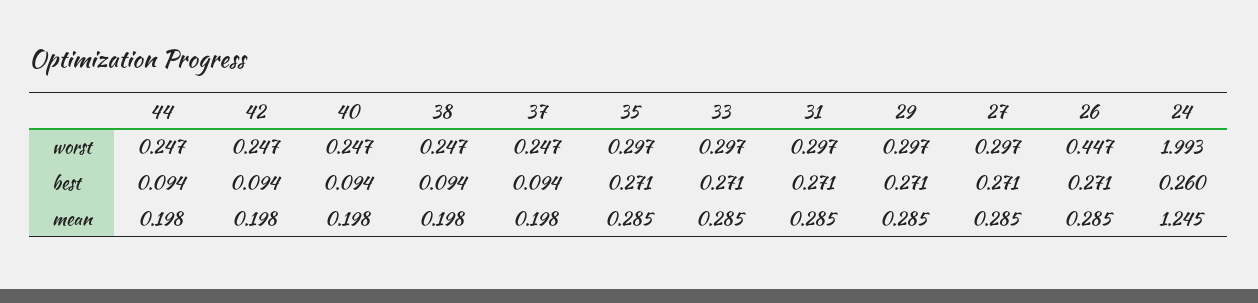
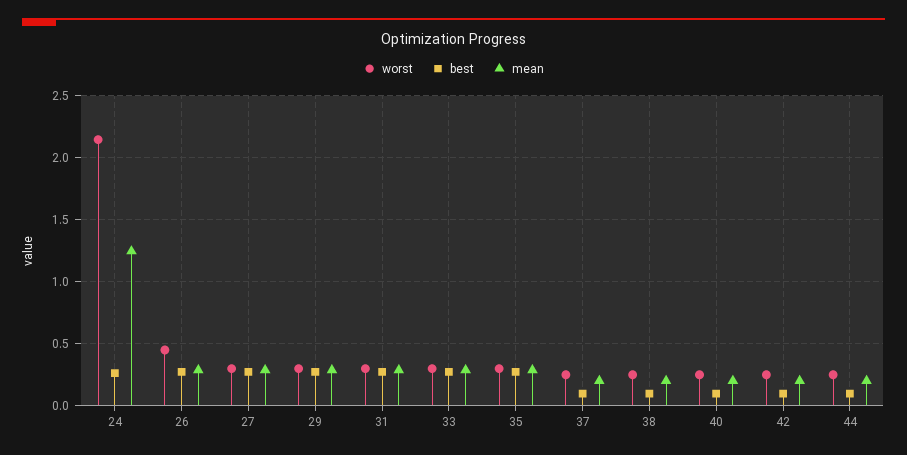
worst, 24: 1.993 -> 2.15

